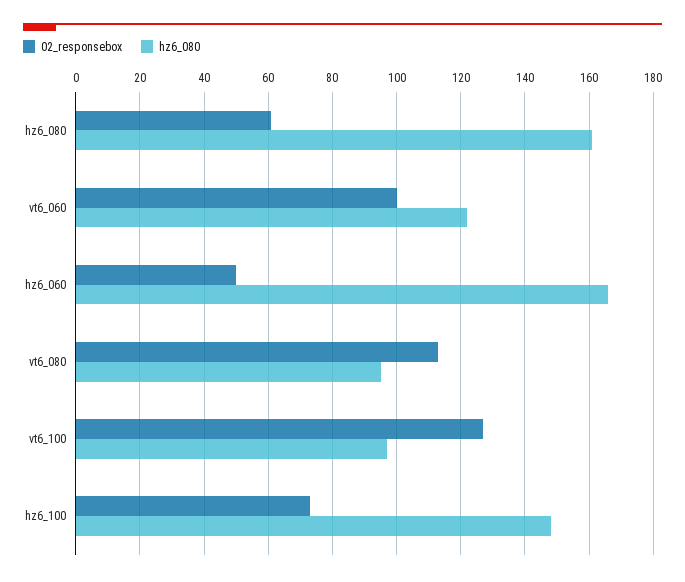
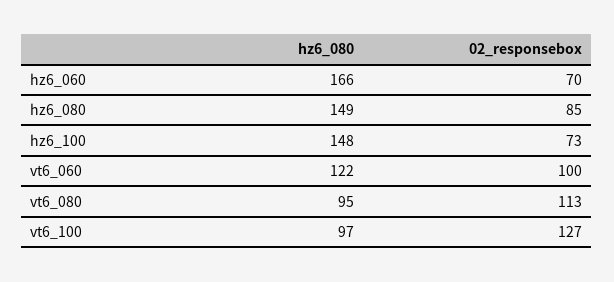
02_responsebox, hz6_080: 60 -> 85
hz6_080, hz6_080: 160 -> 149
02_responsebox, hz6_060: 50 -> 70

